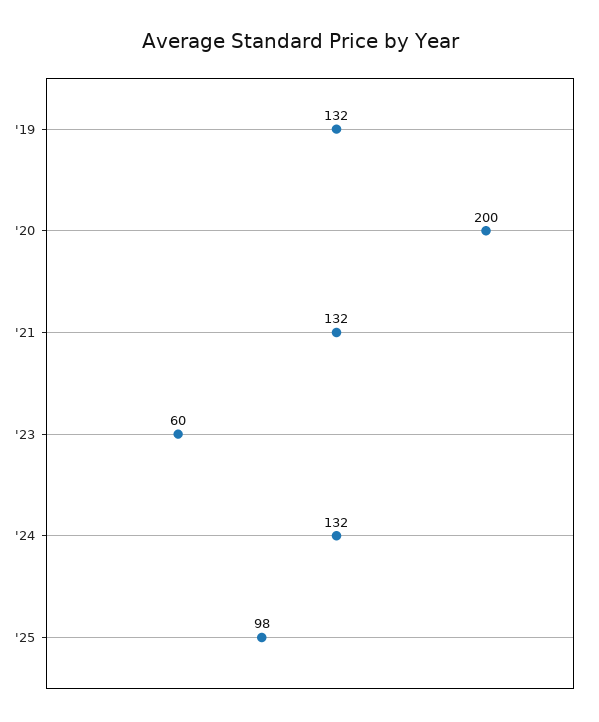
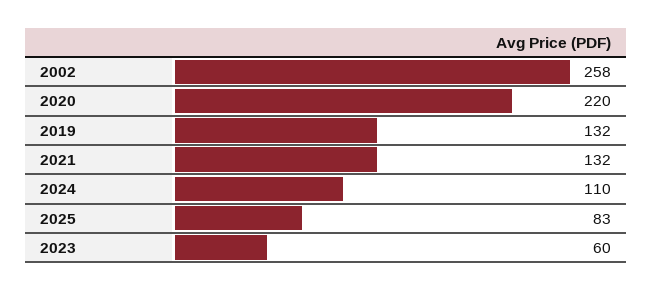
'20: 200 -> 220
'24: 132 -> 110
'25: 98 -> 83
2002: none -> 258

